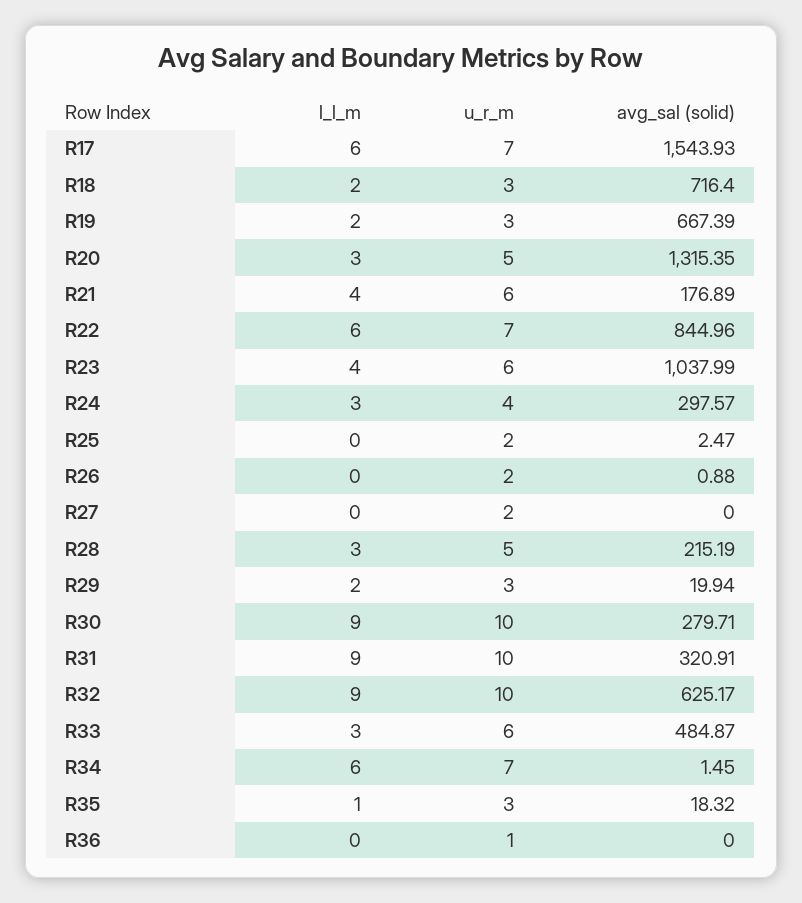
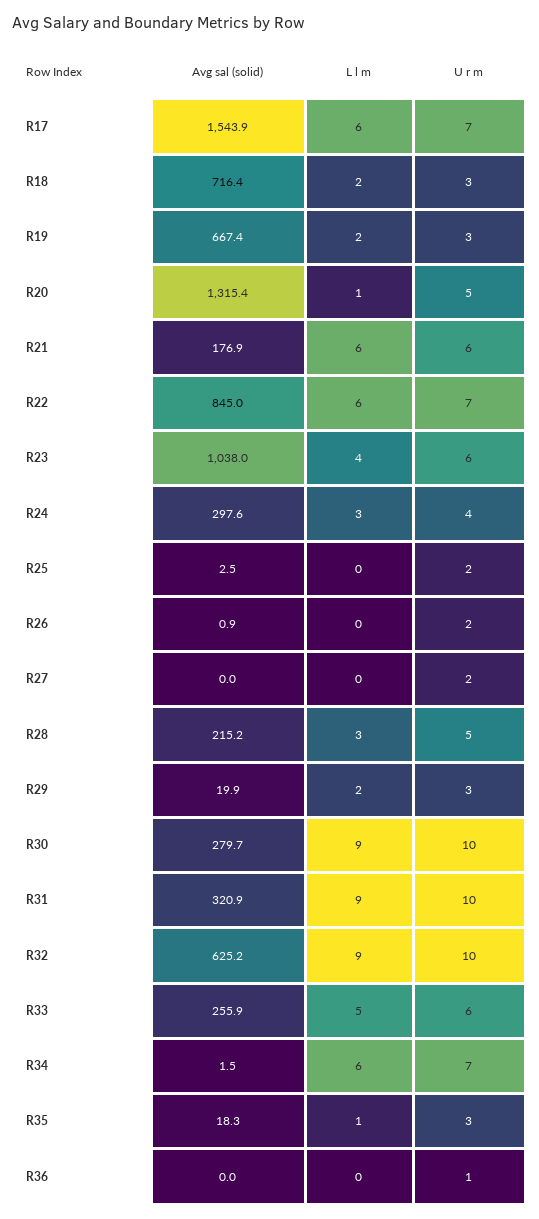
l_l_m, R20: 3 -> 1
l_l_m, R21: 4 -> 6
l_l_m, R33: 3 -> 5
avg_sal (solid), R33: 484.87 -> 255.9

